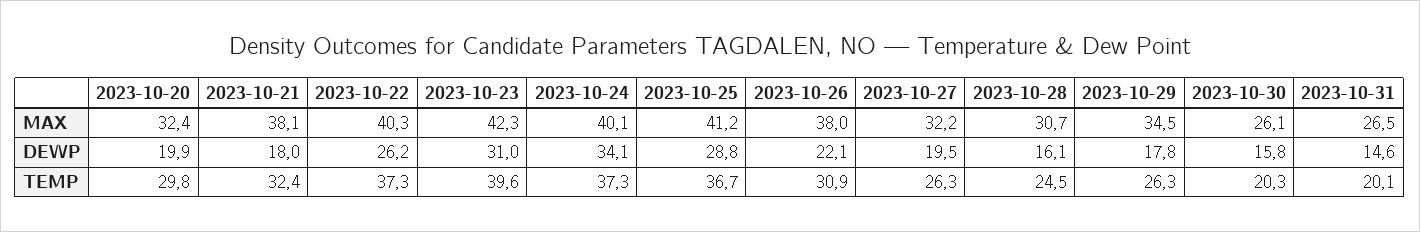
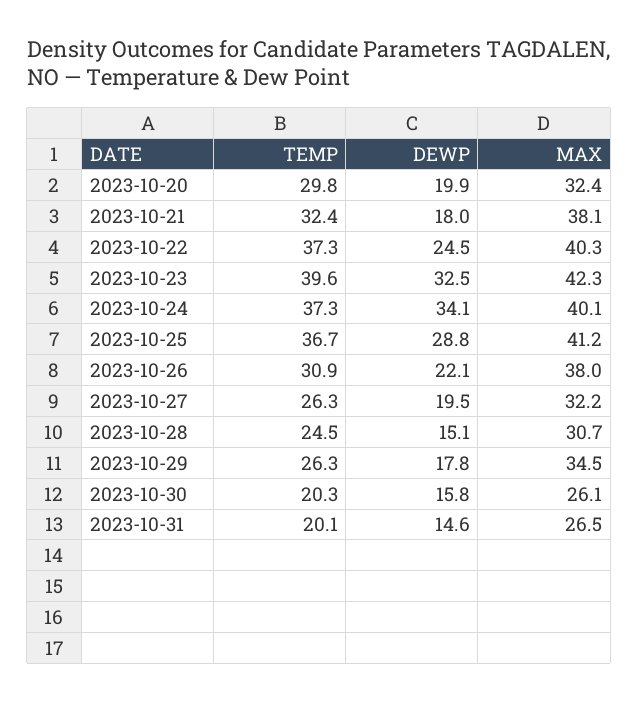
2023-10-22, DEWP: 26.2 -> 24.5
2023-10-23, DEWP: 31 -> 32.5
2023-10-28, DEWP: 16.1 -> 15.1

